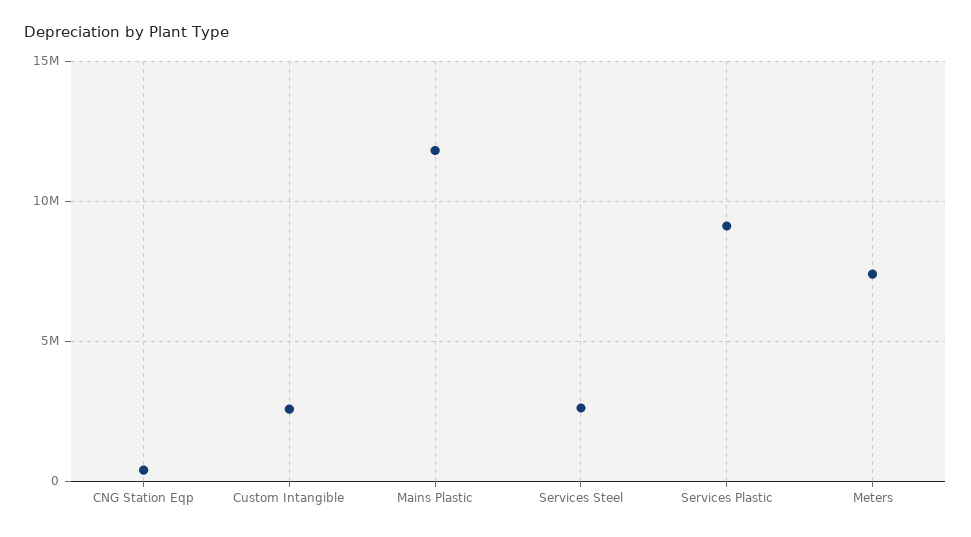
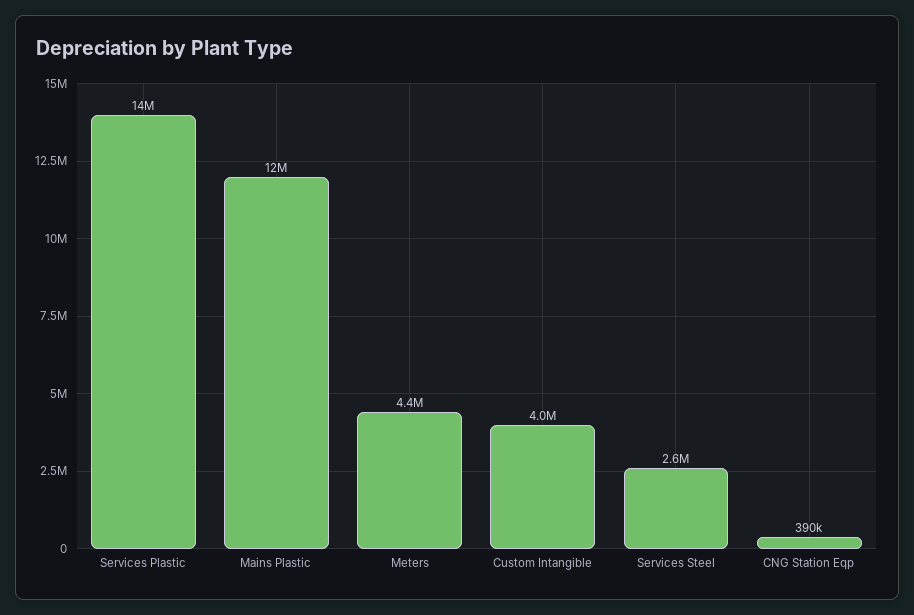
Custom Intangible: 2500000 -> 4000000
Services Plastic: 9000000 -> 14000000
Meters: 7500000 -> 4400000

